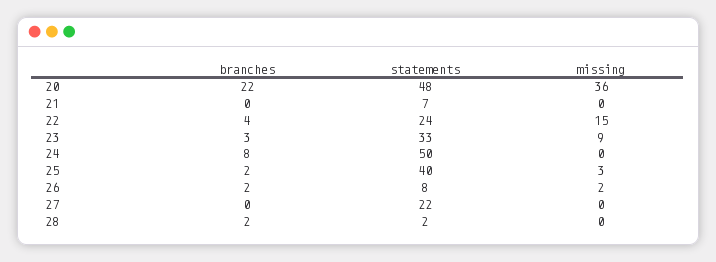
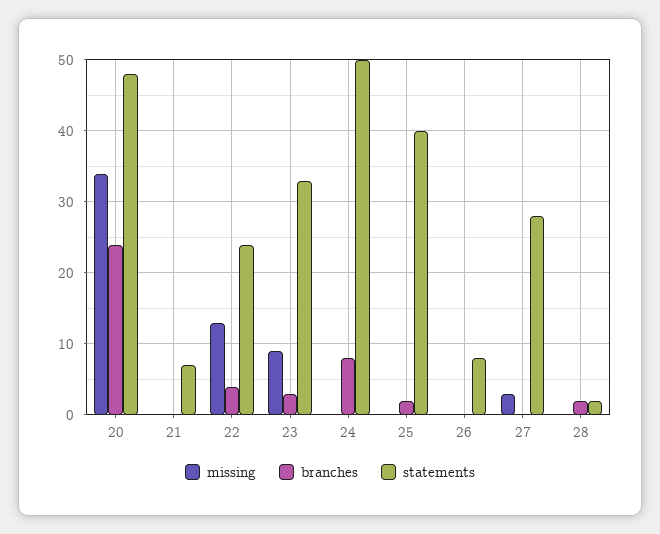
branches, 20: 22 -> 24
missing, 20: 36 -> 34
missing, 22: 15 -> 13
missing, 25: 3 -> 0
branches, 26: 2 -> 0
missing, 26: 2 -> 0
statements, 27: 22 -> 28
missing, 27: 0 -> 3

